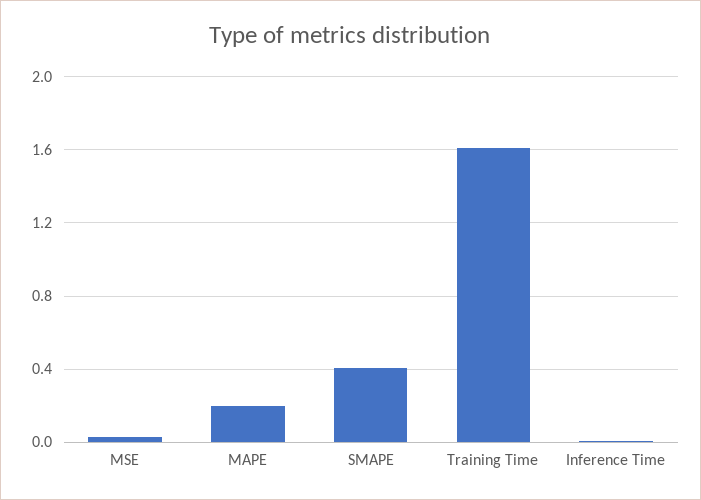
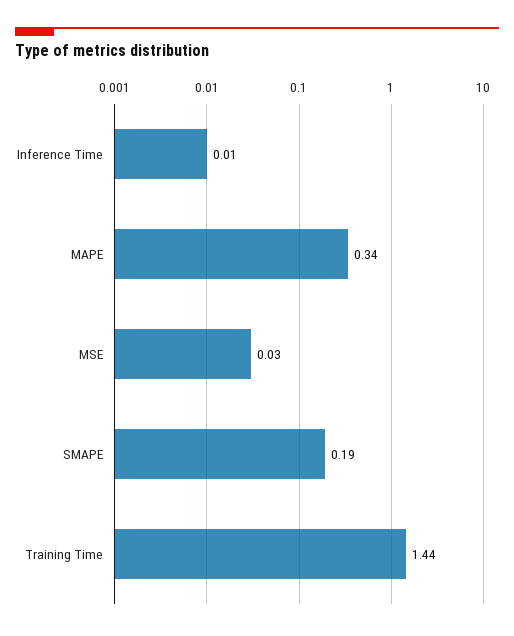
MAPE: 0.2 -> 0.34
SMAPE: 0.4 -> 0.19
Training Time: 1.6 -> 1.44

